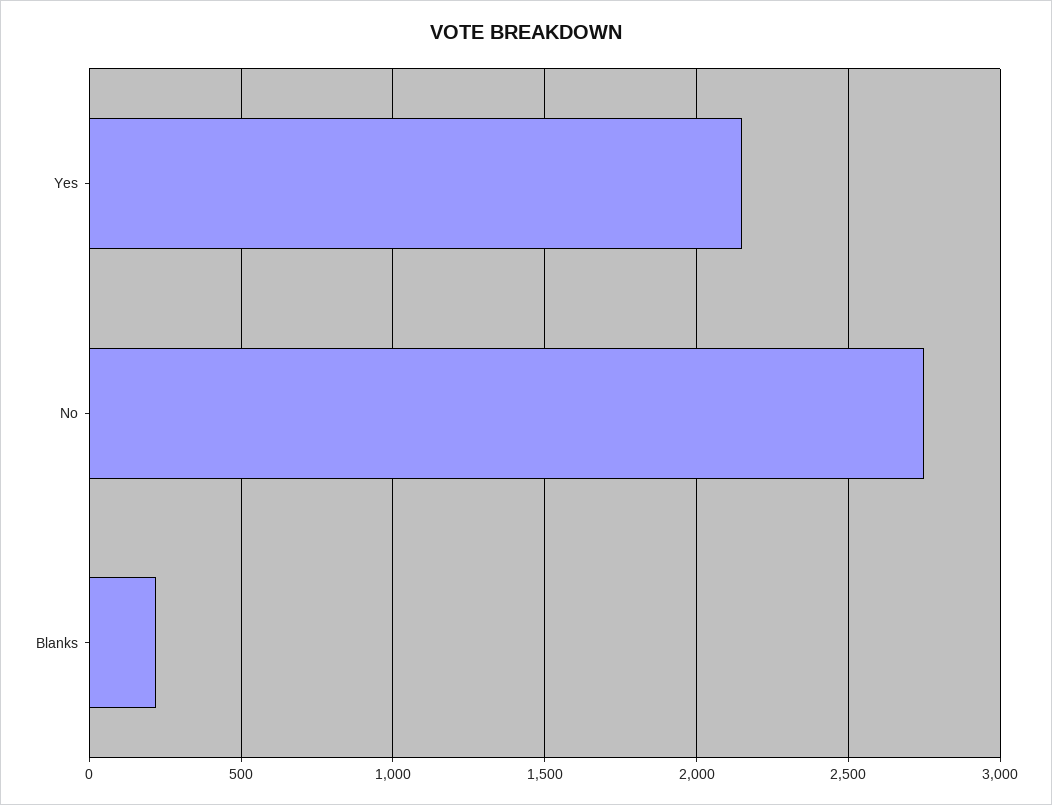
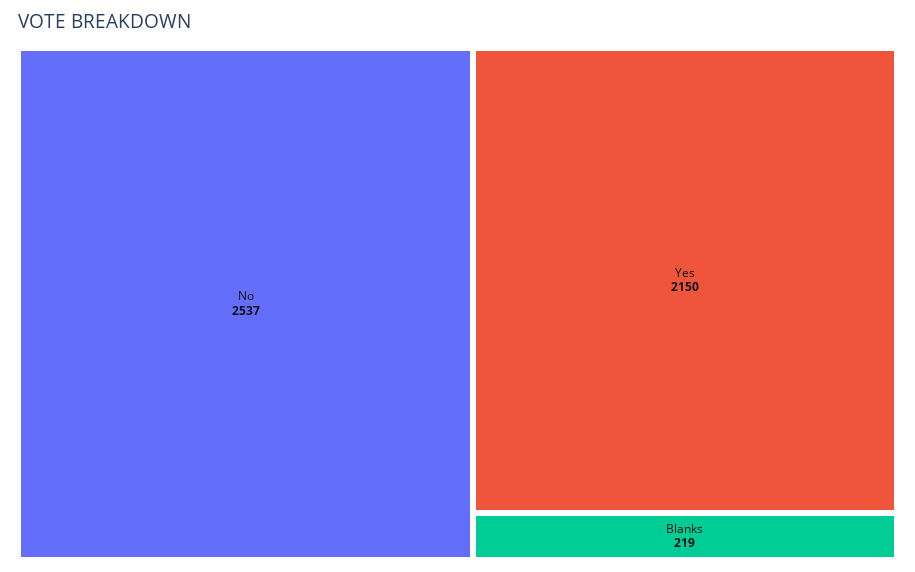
No: 2750 -> 2537

